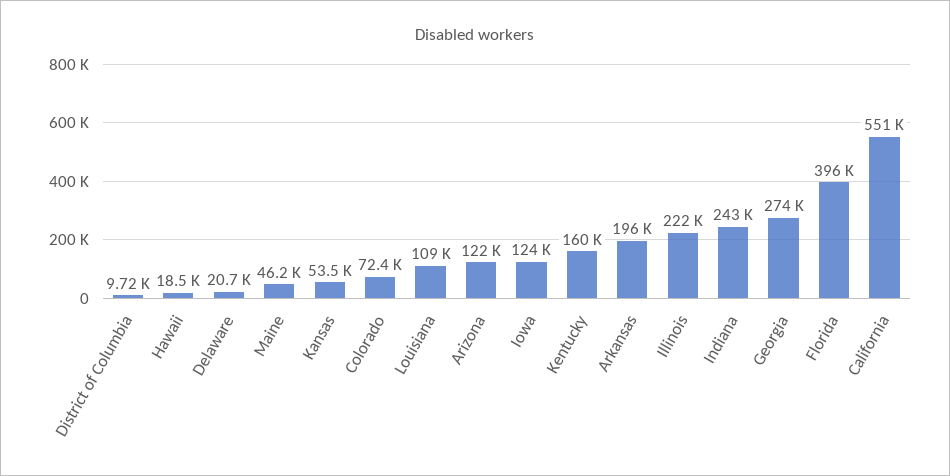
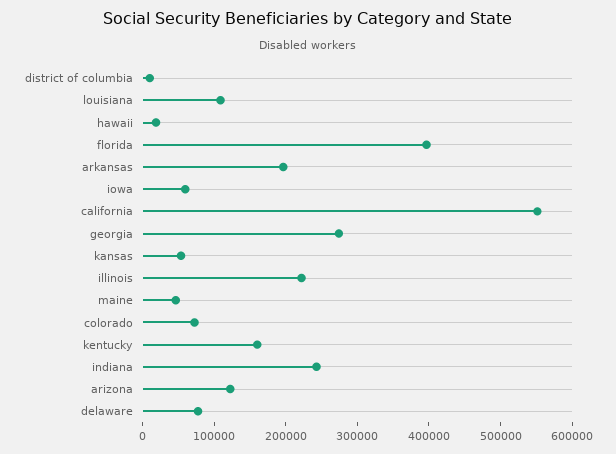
Delaware: 20700 -> 80000
Iowa: 124000 -> 60000

